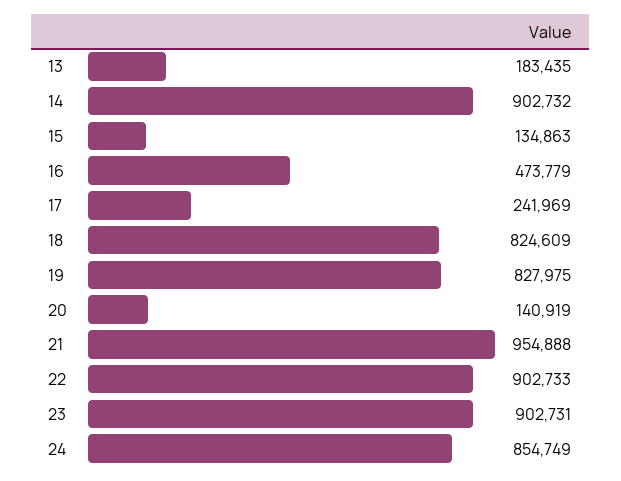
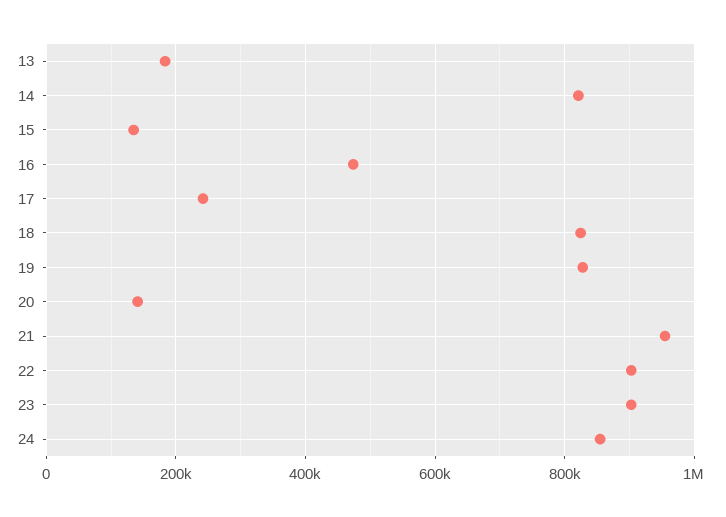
14: 902732 -> 820000

